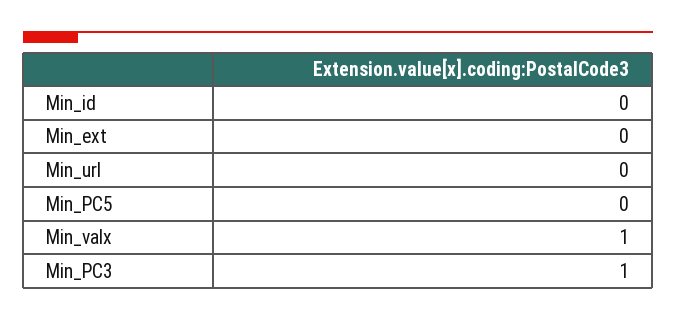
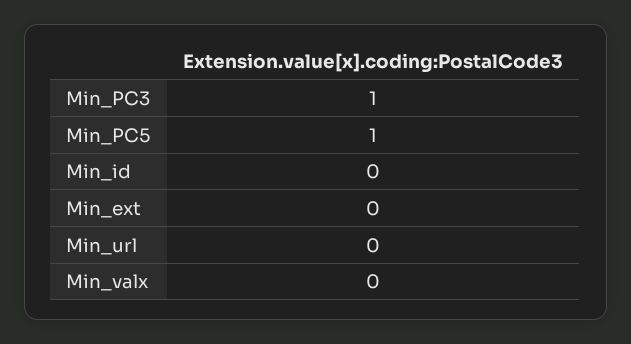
Min_PC5: 0 -> 1
Min_valx: 1 -> 0

